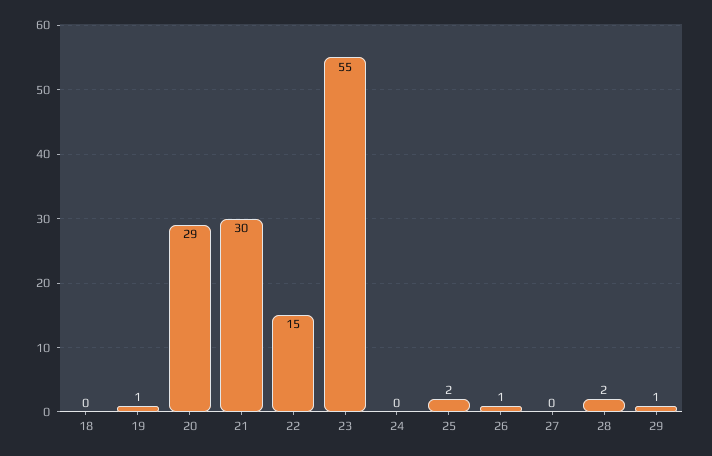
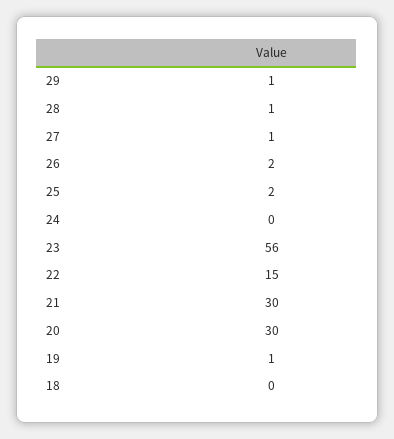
20: 29 -> 30
23: 55 -> 56
26: 1 -> 2
27: 0 -> 1
28: 2 -> 1

